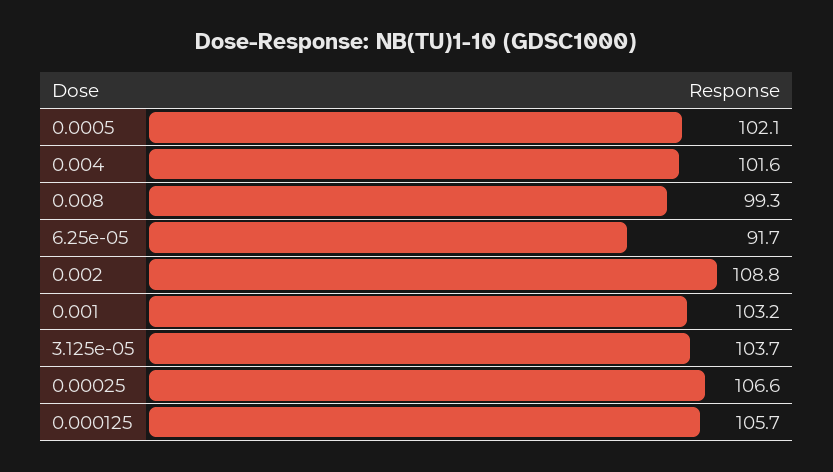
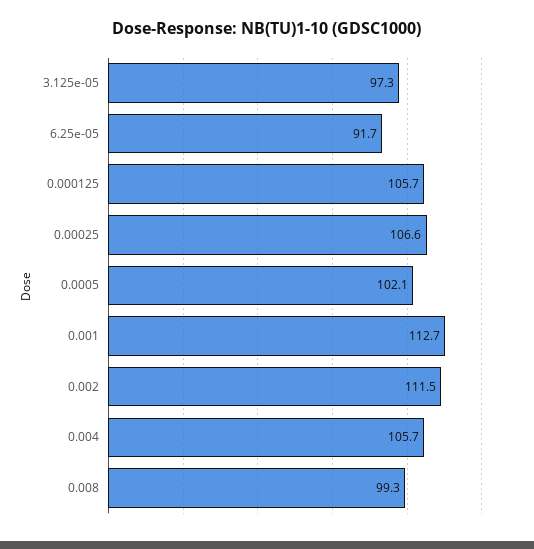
0.004: 101.6 -> 105.7
0.002: 108.8 -> 111.5
0.001: 103.2 -> 112.7
3.125e-05: 103.7 -> 97.3

